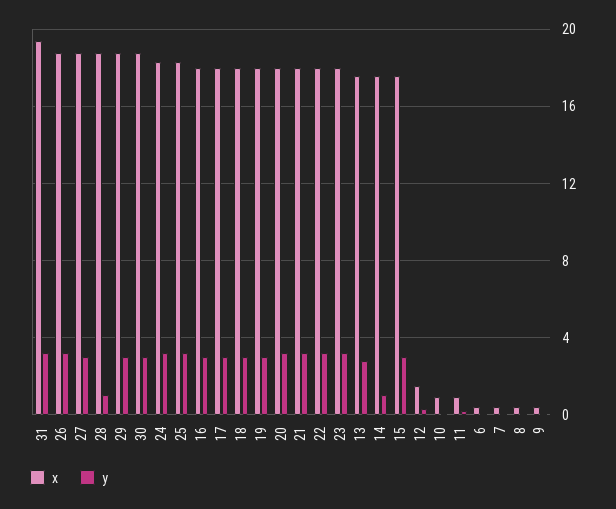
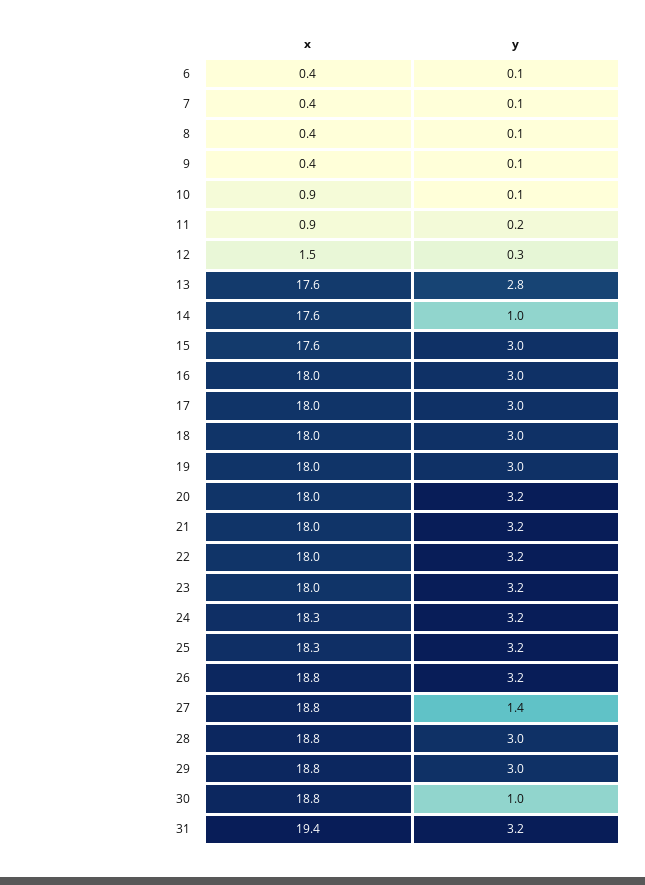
y, 27: 3 -> 1.4
y, 28: 1 -> 3
y, 30: 3 -> 1

